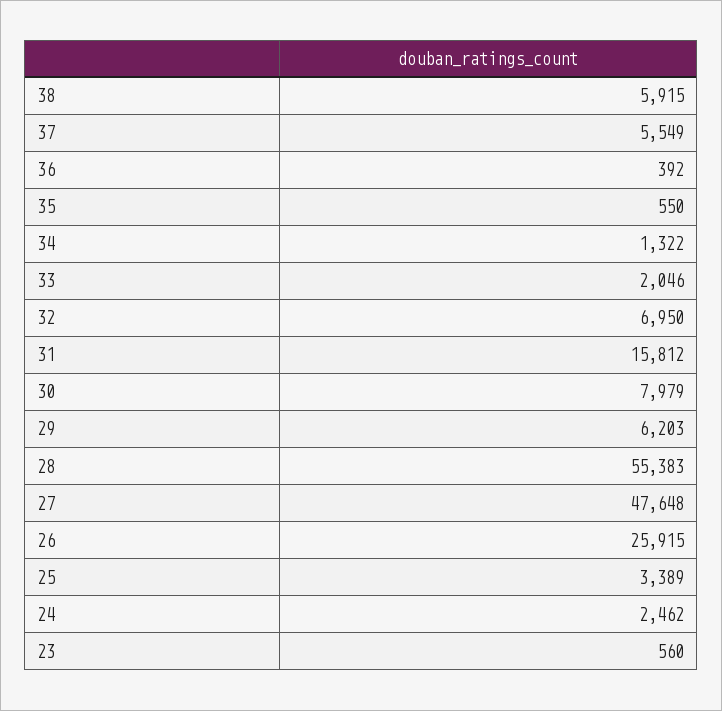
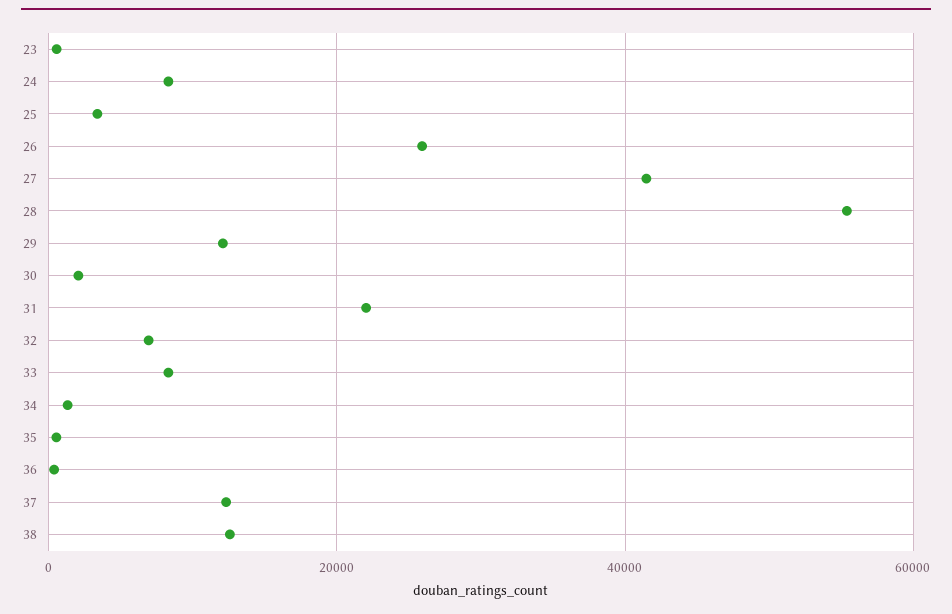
38: 5915 -> 12000
37: 5549 -> 12000
33: 2046 -> 8000
31: 15812 -> 22000
30: 7979 -> 2000
29: 6203 -> 12000
27: 47648 -> 42000
24: 2462 -> 8000

